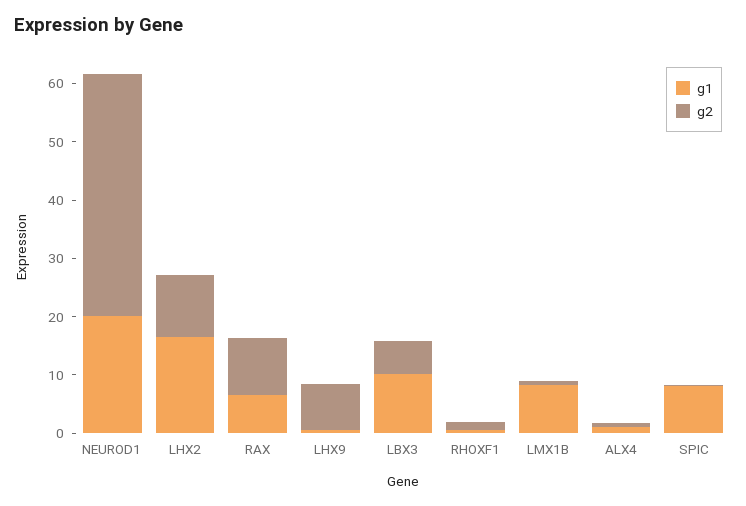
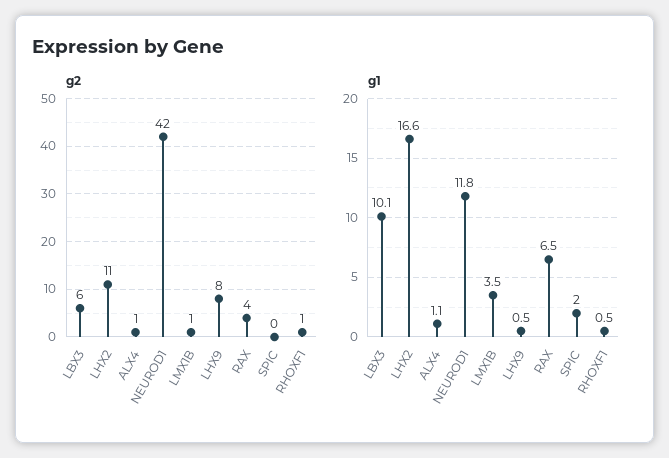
g1, NEUROD1: 20 -> 11.8
g2, RAX: 10 -> 4
g1, LMX1B: 8 -> 3.5
g1, SPIC: 8 -> 2

